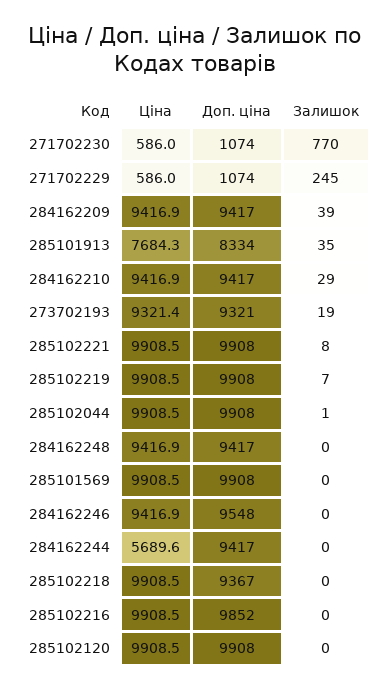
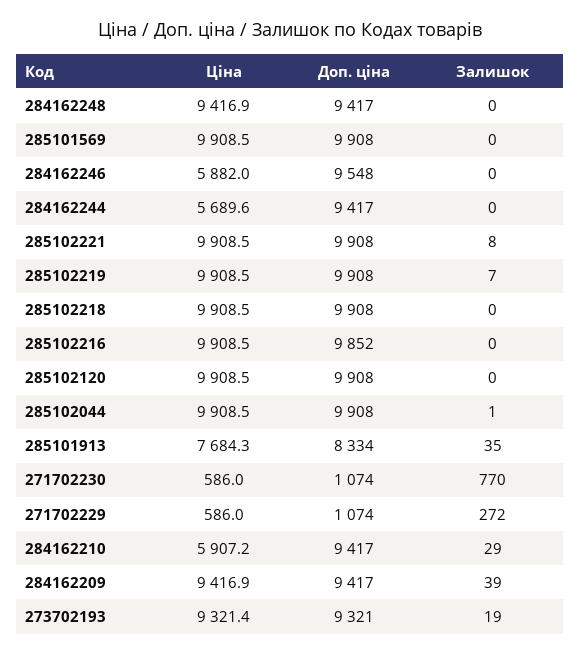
Залишок, 271702229: 245 -> 272
Ціна, 284162210: 9416.9 -> 5907.2
Ціна, 284162246: 9416.9 -> 5882
Доп. ціна, 285102218: 9367 -> 9908

